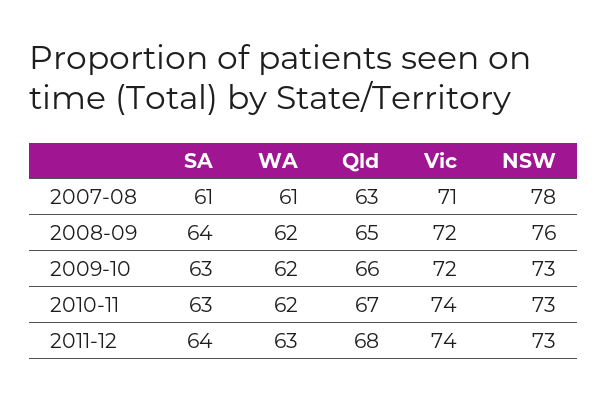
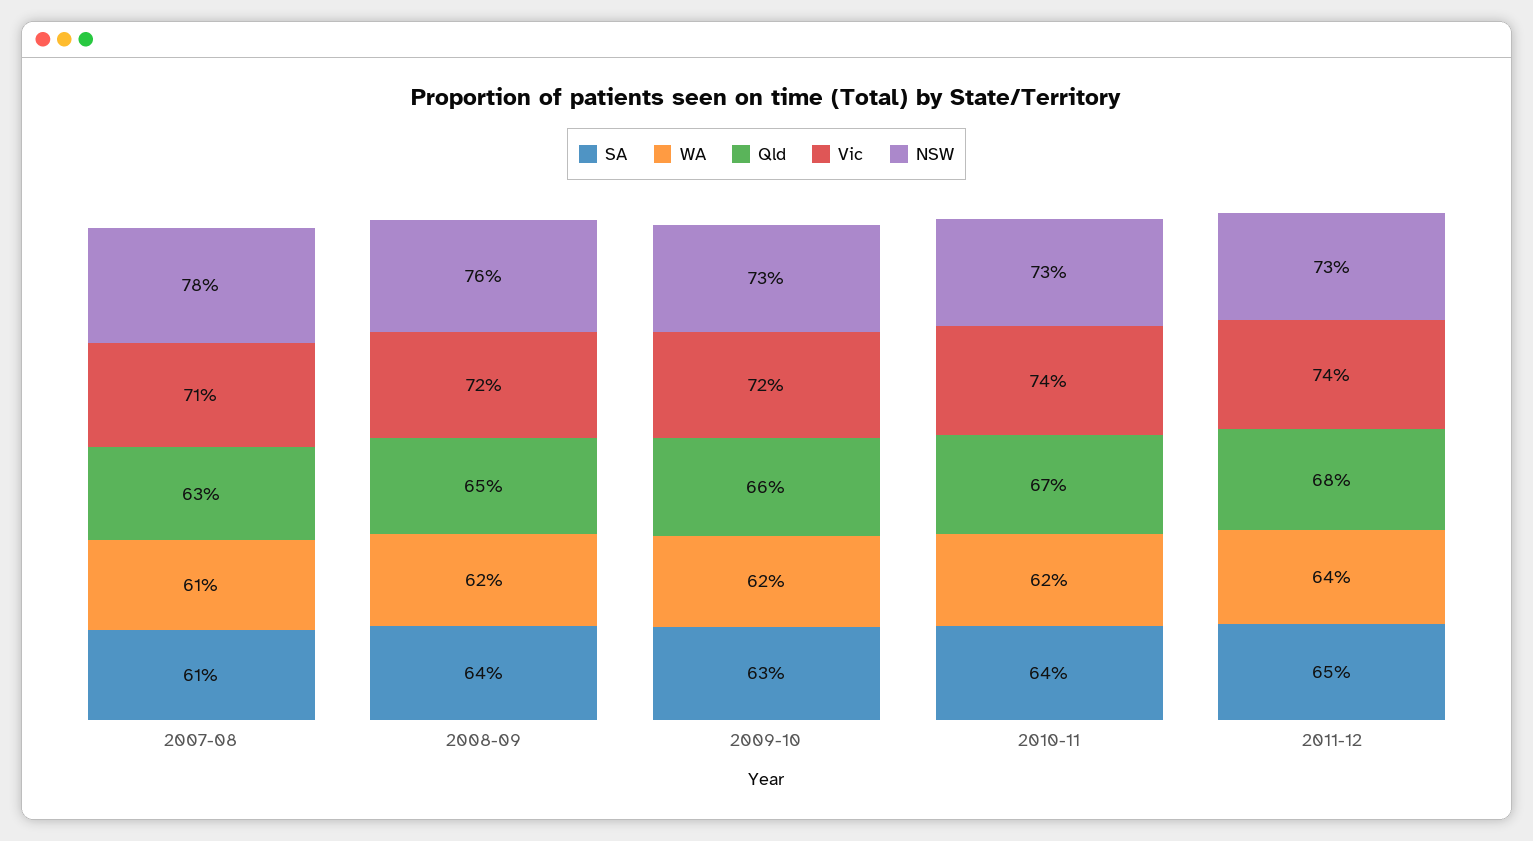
SA, 2010-11: 63 -> 64
SA, 2011-12: 64 -> 65
WA, 2011-12: 63 -> 64

